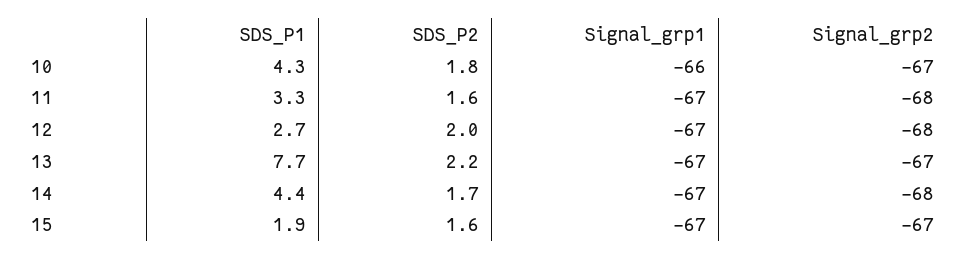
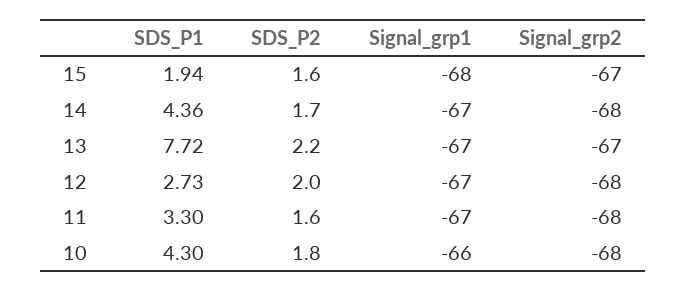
Signal_grp2, 10: -67 -> -68
Signal_grp1, 15: -67 -> -68

